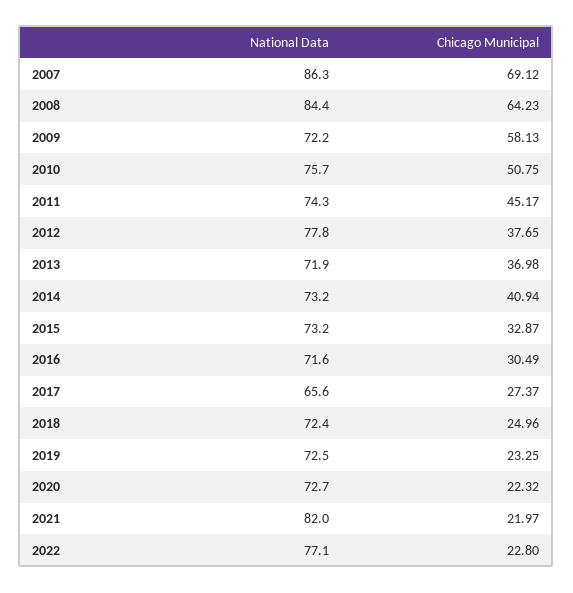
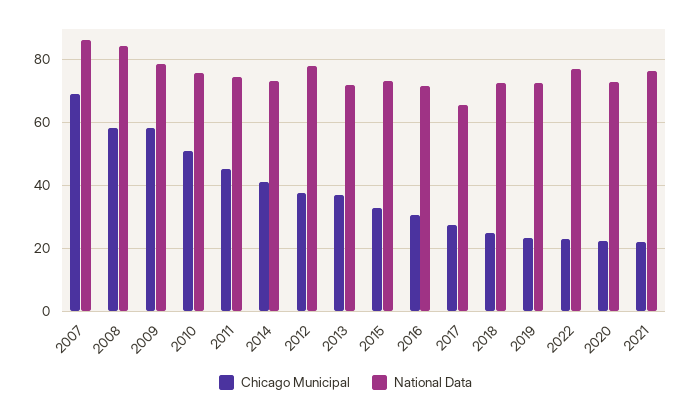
Chicago Municipal, 2008: 64.23 -> 58
National Data, 2009: 72.2 -> 78
National Data, 2021: 82 -> 76

